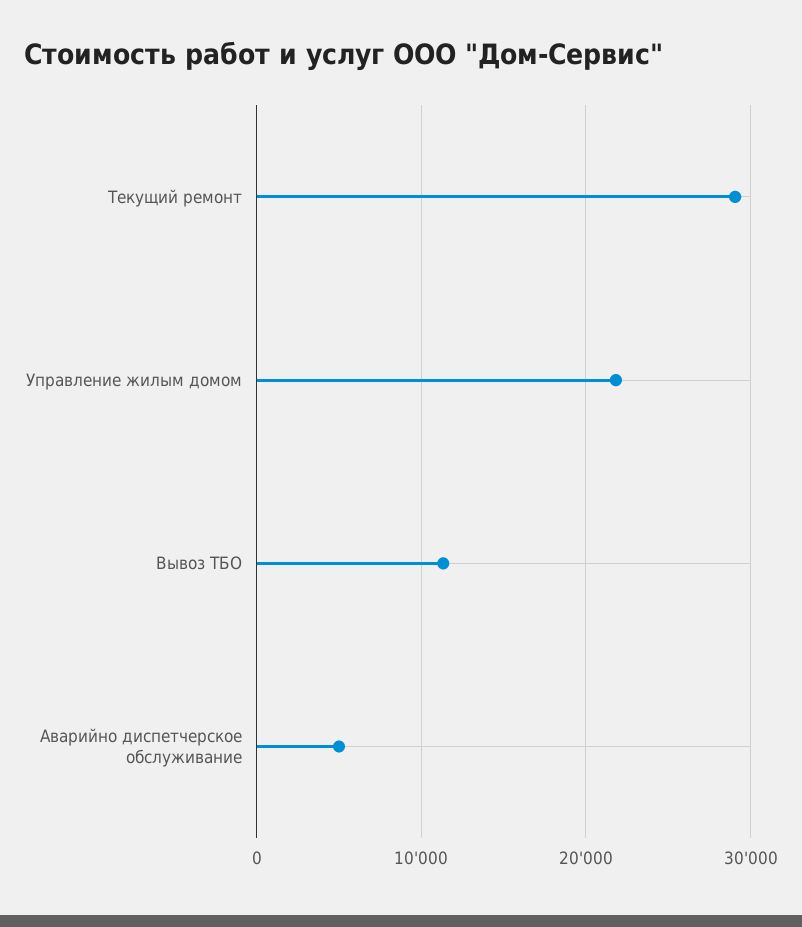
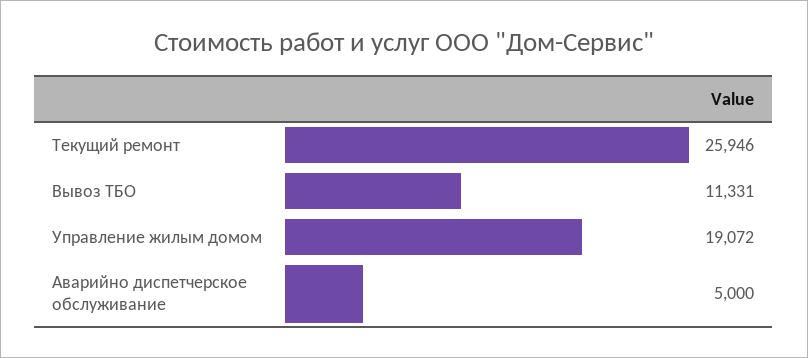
Текущий ремонт: 29000 -> 25946
Управление жилым домом: 22000 -> 19072

